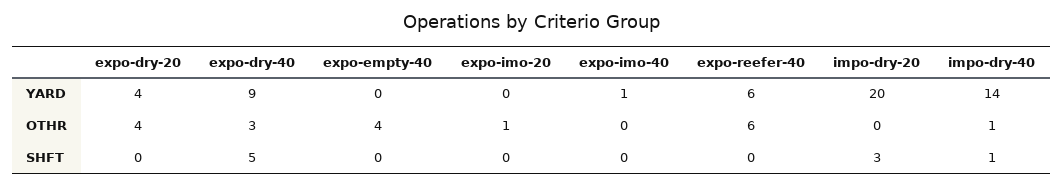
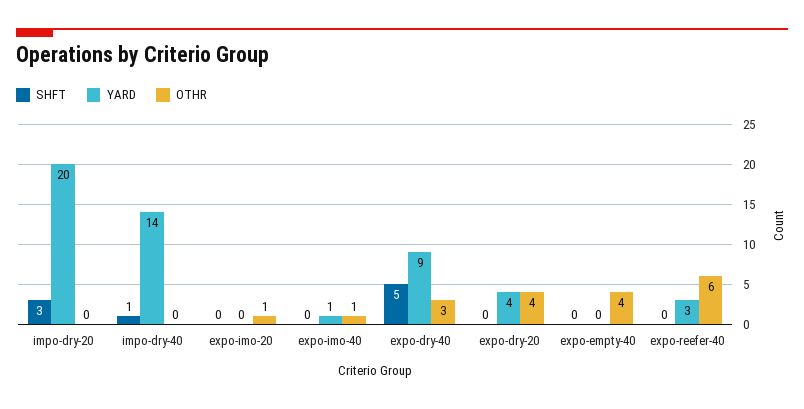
YARD, expo-reefer-40: 6 -> 3
OTHR, expo-imo-40: 0 -> 1
OTHR, impo-dry-40: 1 -> 0

